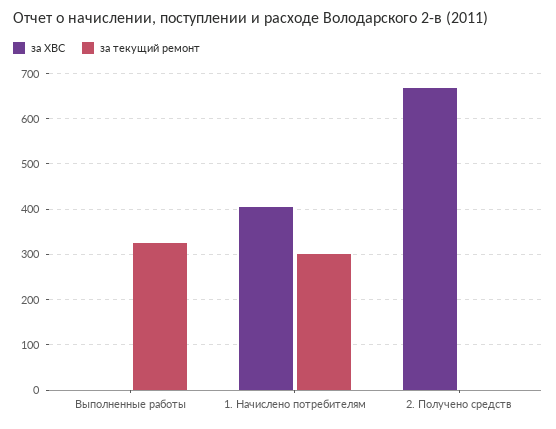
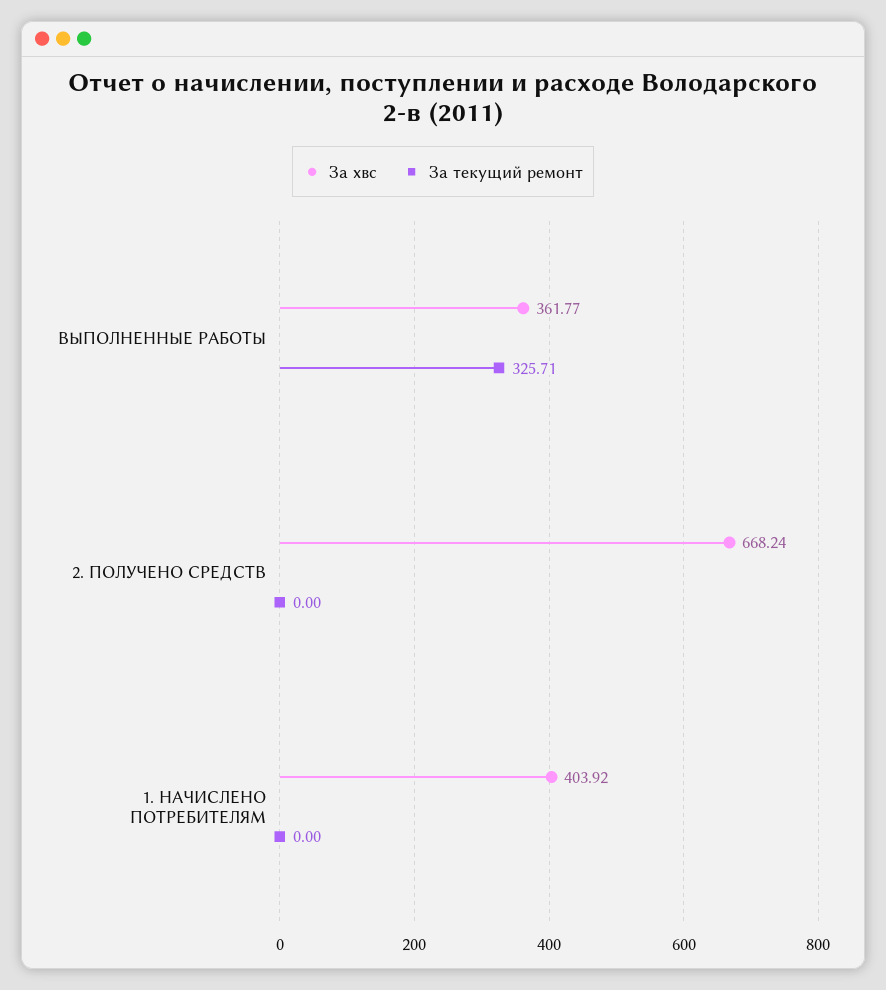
за ХВС, Выполненные работы: 0 -> 361.77
за текущий ремонт, 1. Начислено потребителям: 300 -> 0

